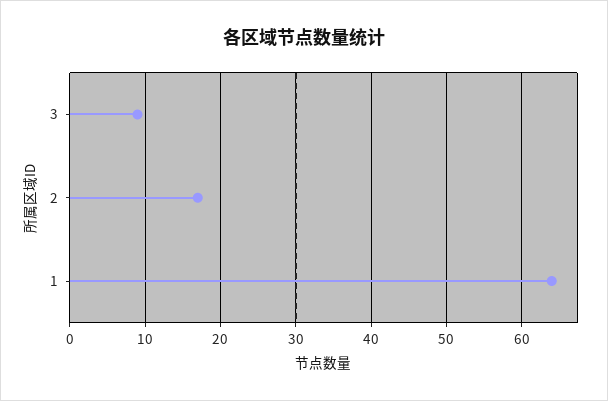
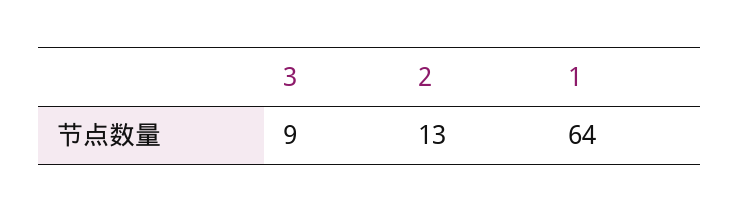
2: 17 -> 13

